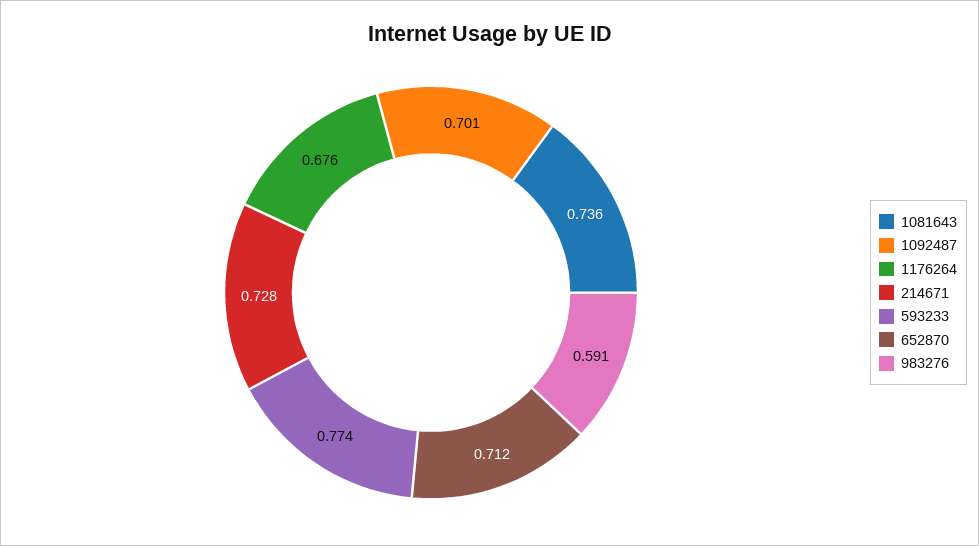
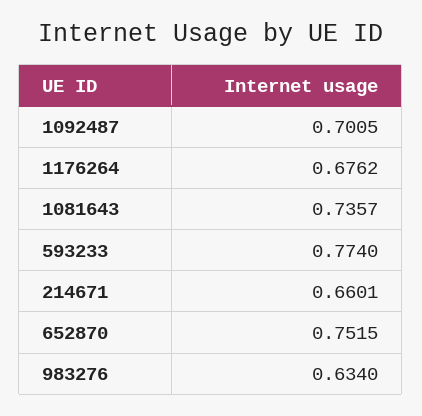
214671: 0.728 -> 0.6601
652870: 0.712 -> 0.7515
983276: 0.591 -> 0.634

